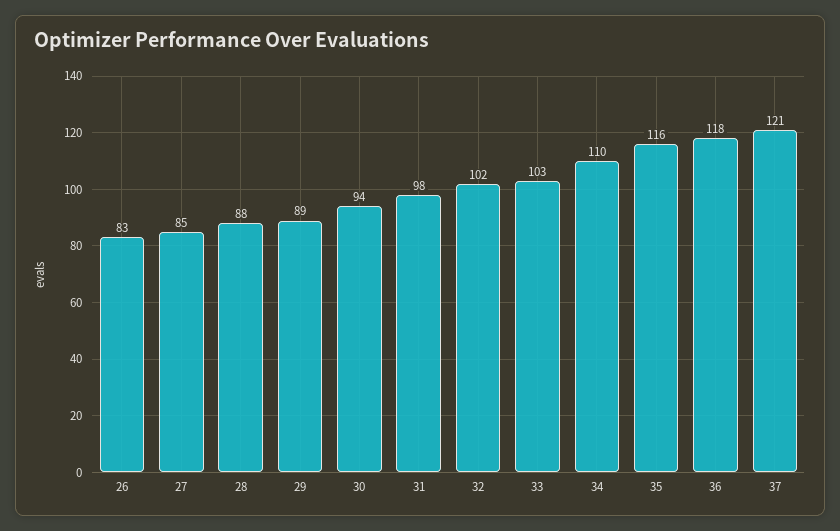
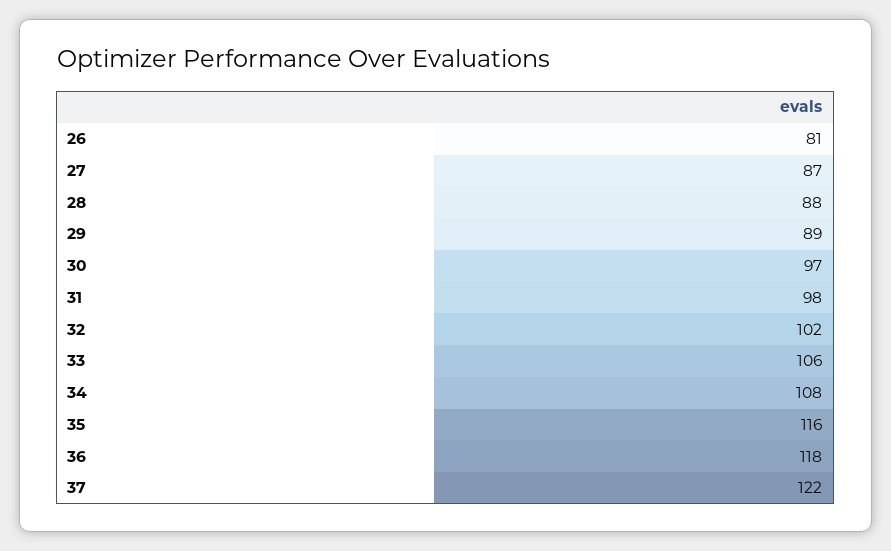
26: 83 -> 81
27: 85 -> 87
30: 94 -> 97
33: 103 -> 106
34: 110 -> 108
37: 121 -> 122

